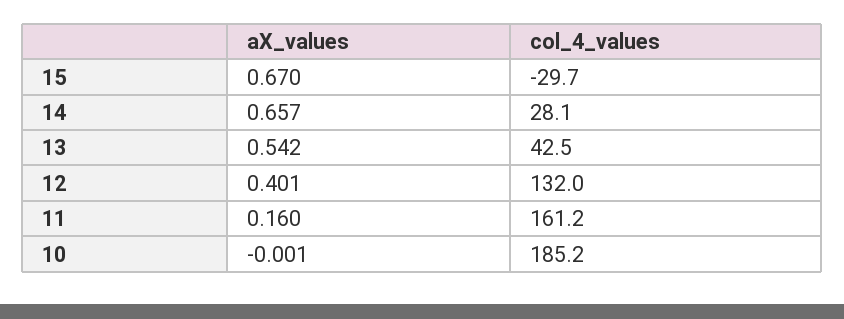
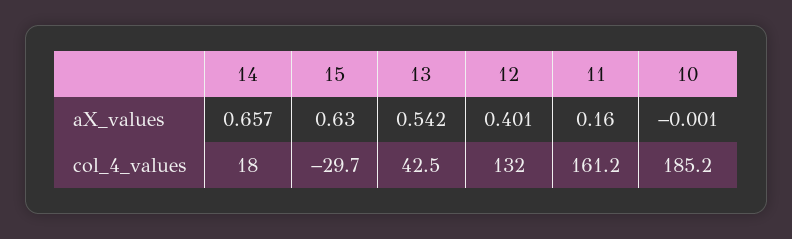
aX_values, 15: 0.67 -> 0.63
col_4_values, 14: 28.1 -> 18

